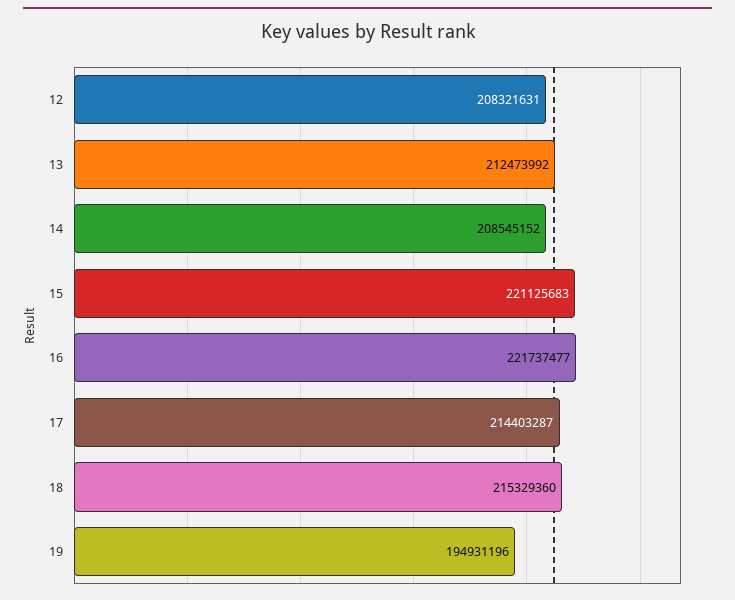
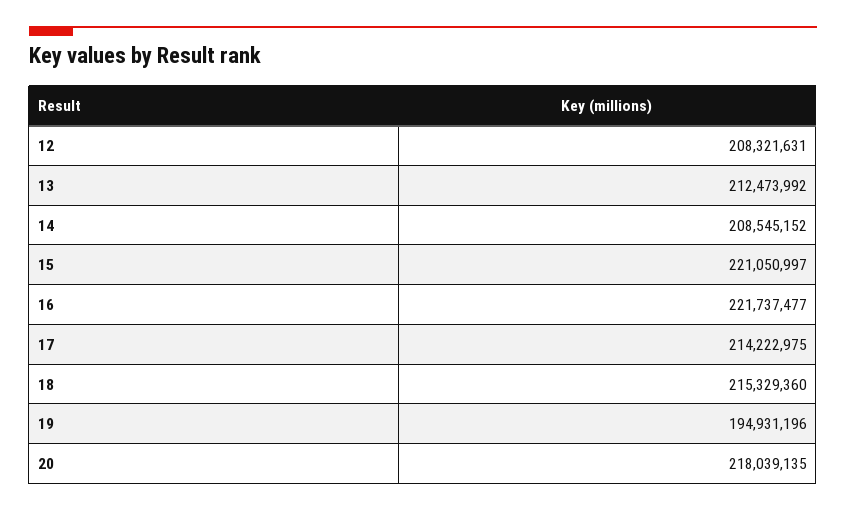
15: 221125683 -> 221050997
17: 214403287 -> 214222975
20: none -> 218039135

